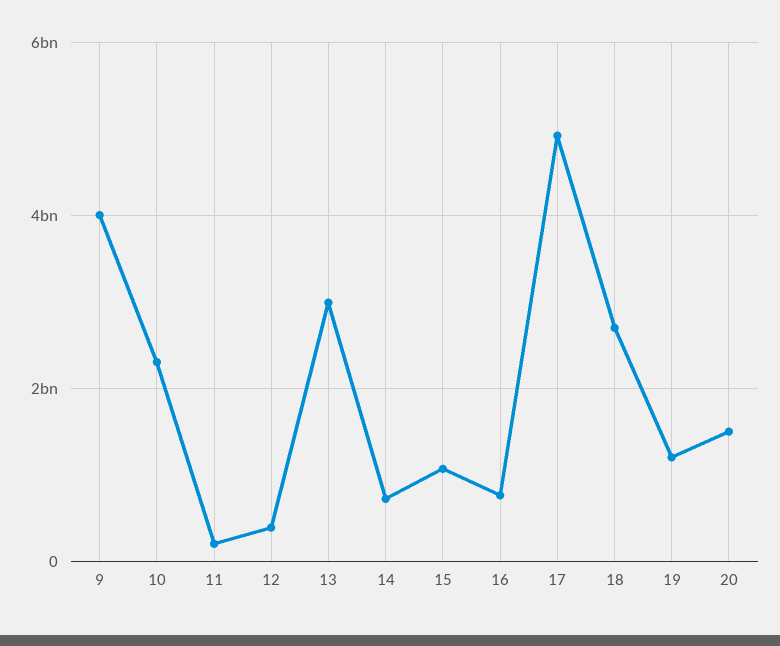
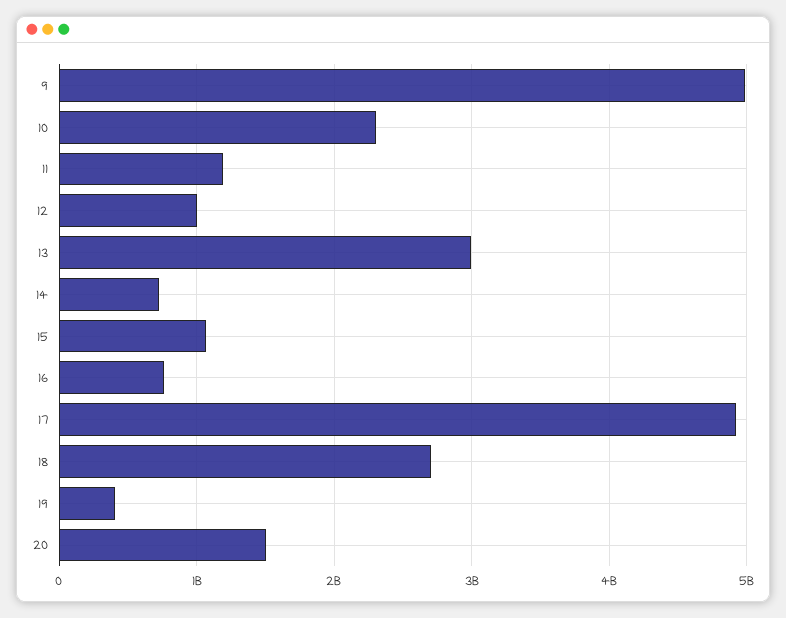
9: 4000000000 -> 5000000000
11: 200000000 -> 1200000000
12: 400000000 -> 1000000000
19: 1200000000 -> 400000000

